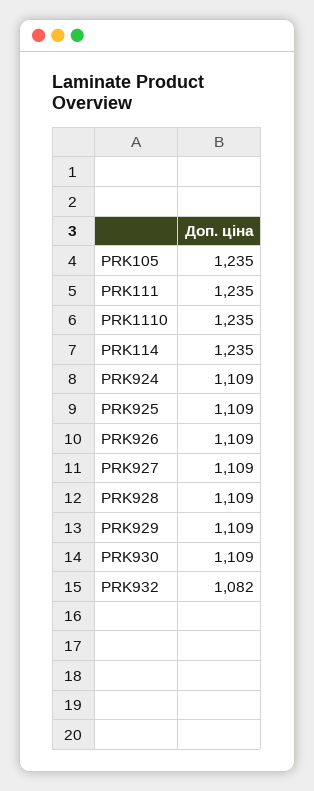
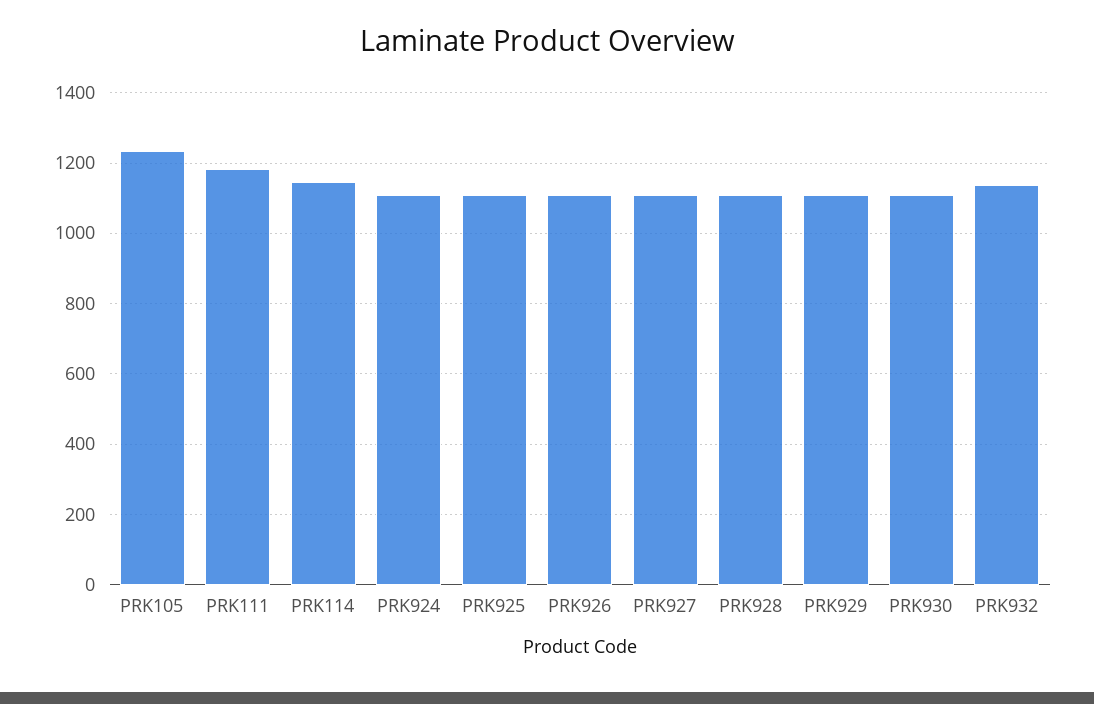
PRK111: 1235 -> 1180
PRK1110: 1235 -> none
PRK114: 1235 -> 1140
PRK932: 1082 -> 1140

